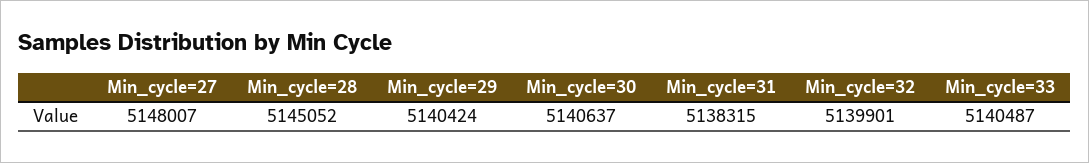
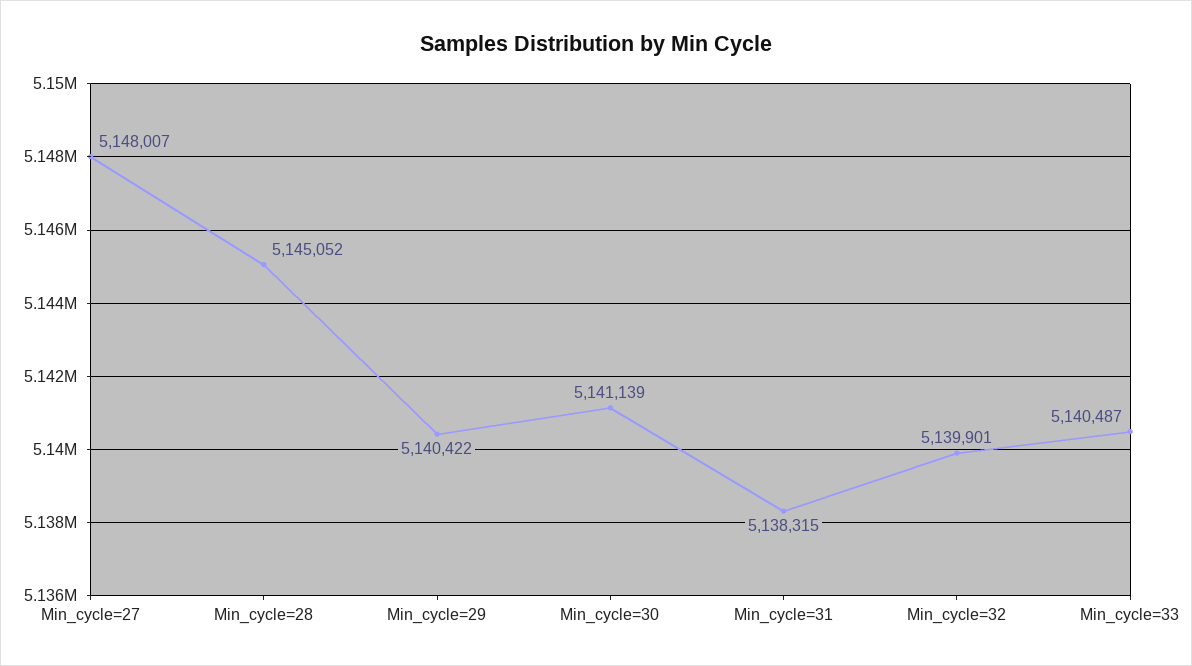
Min_cycle=29: 5140424 -> 5140422
Min_cycle=30: 5140637 -> 5141139

